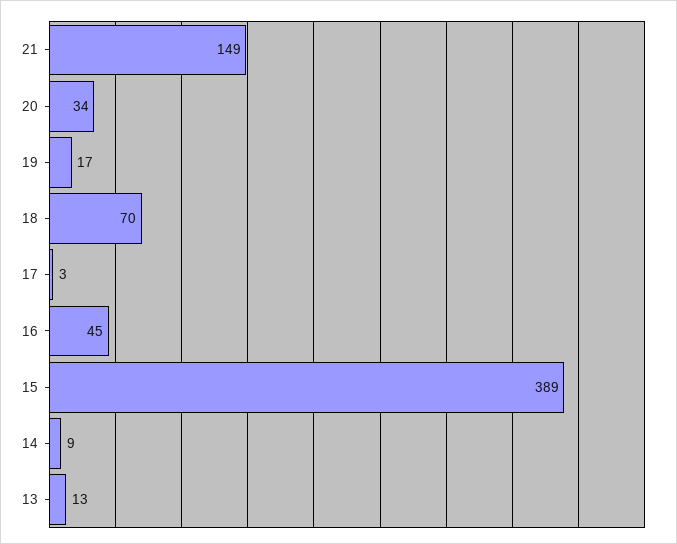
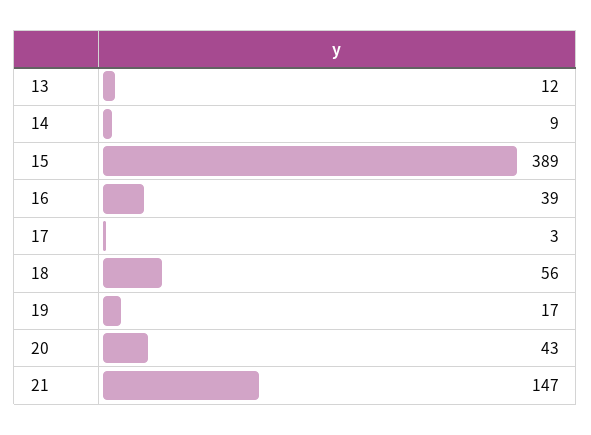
21: 149 -> 147
20: 34 -> 43
18: 70 -> 56
16: 45 -> 39
13: 13 -> 12

